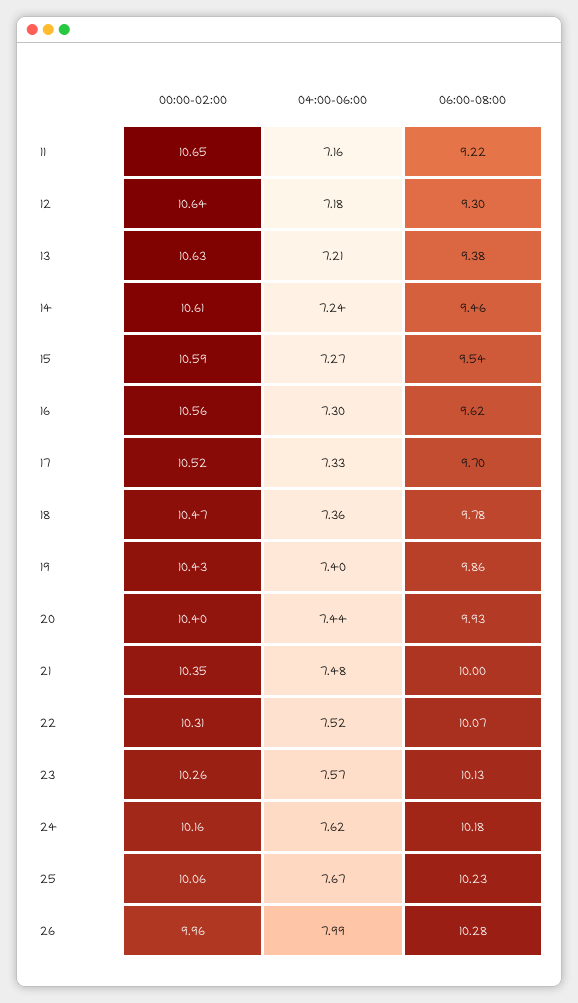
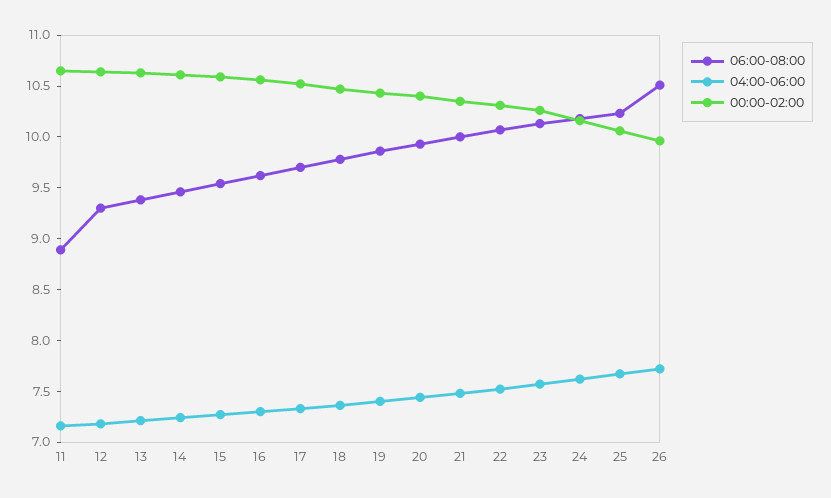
06:00-08:00, 11: 9.22 -> 8.9
04:00-06:00, 26: 7.99 -> 7.7
06:00-08:00, 26: 10.28 -> 10.5

